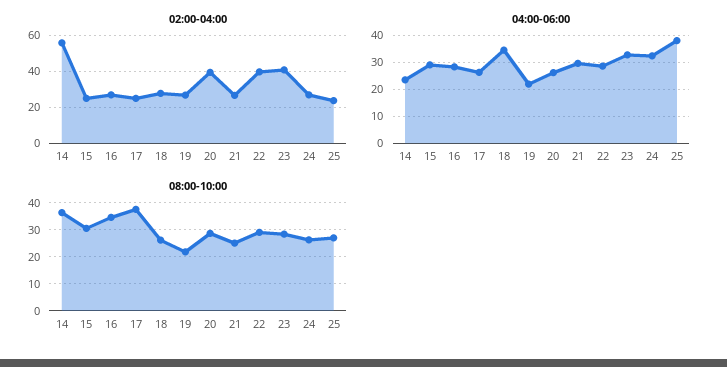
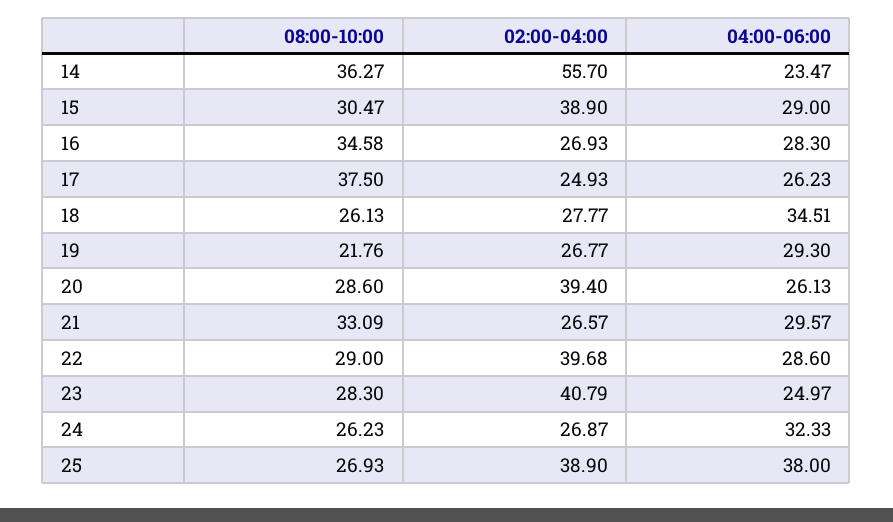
02:00-04:00, 15: 25 -> 38.9
02:00-04:00, 25: 25 -> 38.9
04:00-06:00, 19: 22.5 -> 29.3
04:00-06:00, 23: 32.5 -> 24.97
08:00-10:00, 21: 25 -> 33.09

